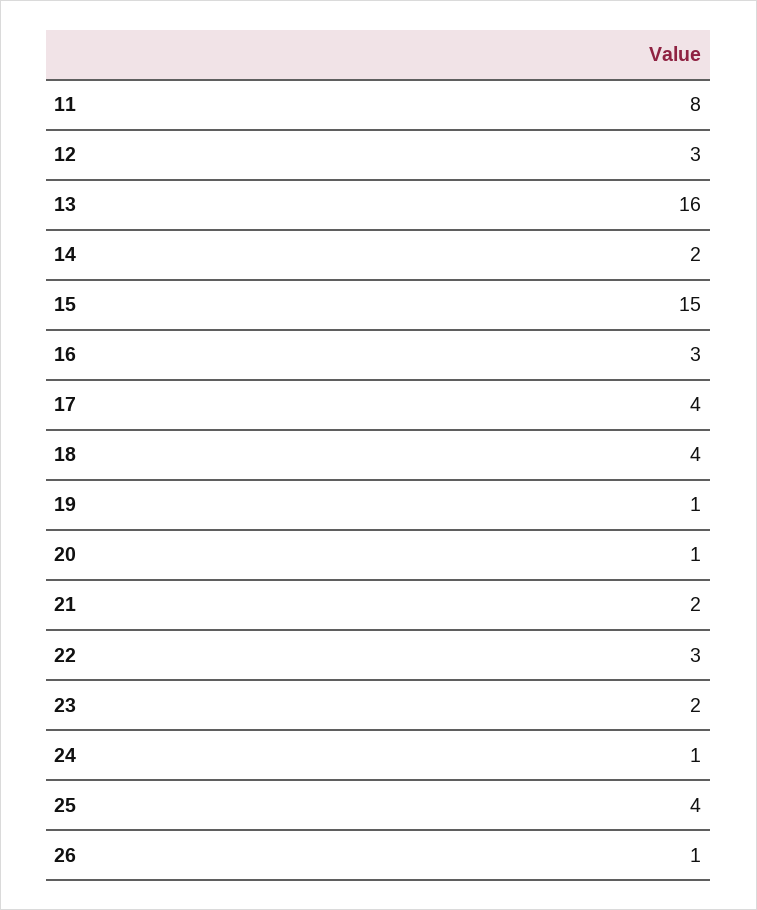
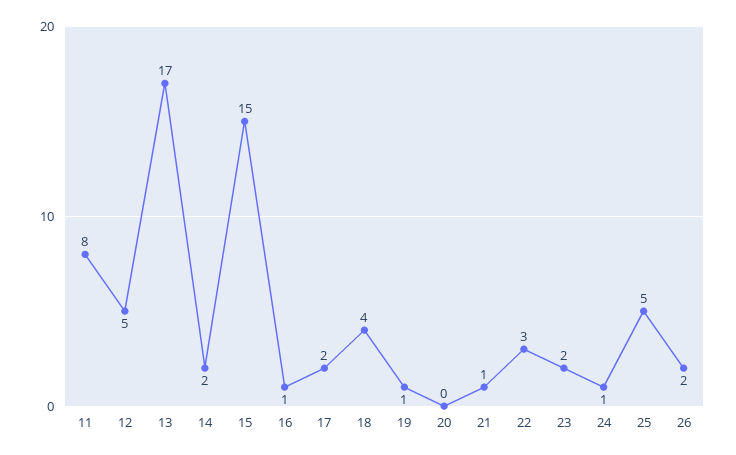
12: 3 -> 5
13: 16 -> 17
16: 3 -> 1
17: 4 -> 2
20: 1 -> 0
21: 2 -> 1
25: 4 -> 5
26: 1 -> 2

